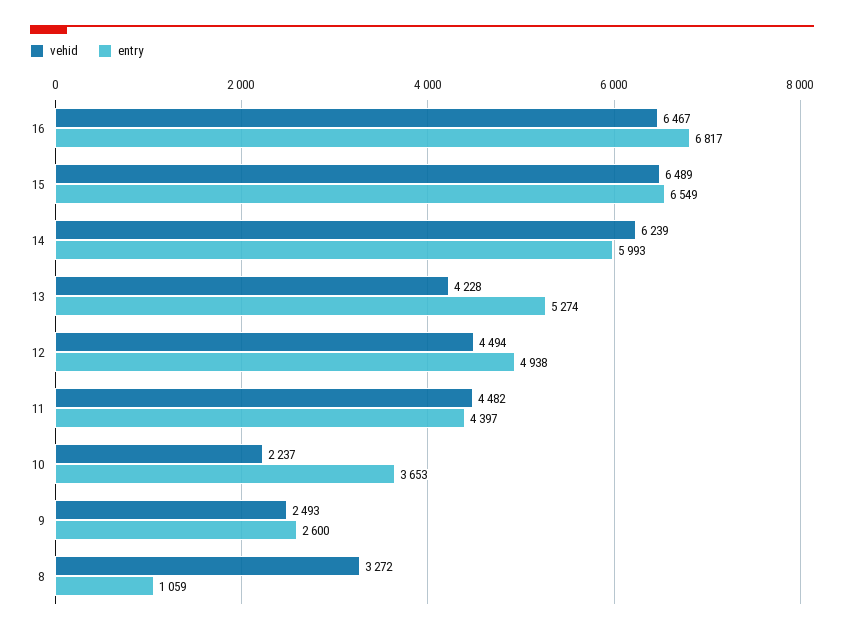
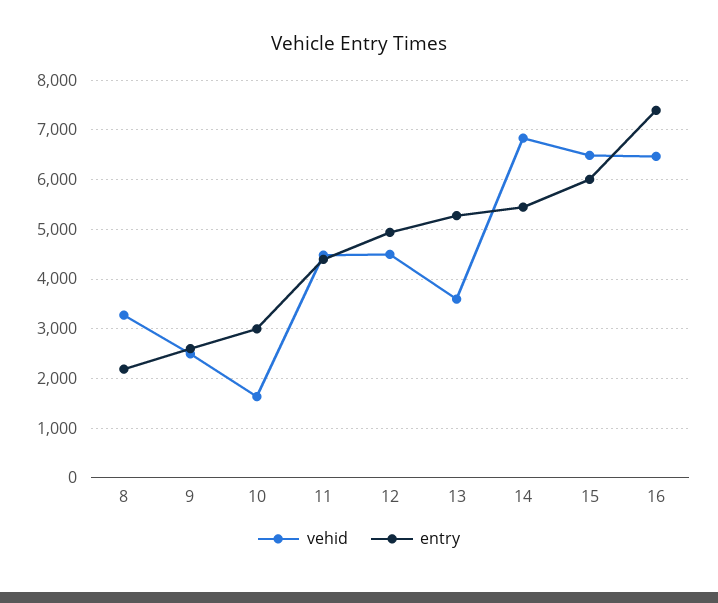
entry, 16: 6817 -> 7400
entry, 15: 6549 -> 6000
vehid, 14: 6239 -> 6800
entry, 14: 5993 -> 5400
vehid, 13: 4228 -> 3600
vehid, 10: 2237 -> 1600
entry, 10: 3653 -> 3000
entry, 8: 1059 -> 2200

